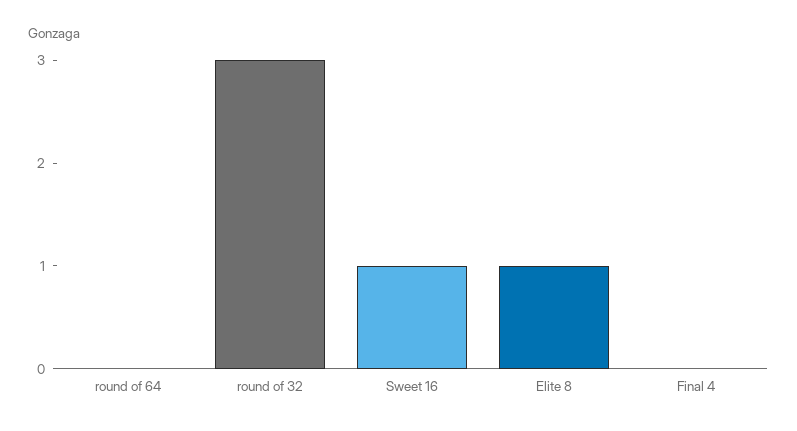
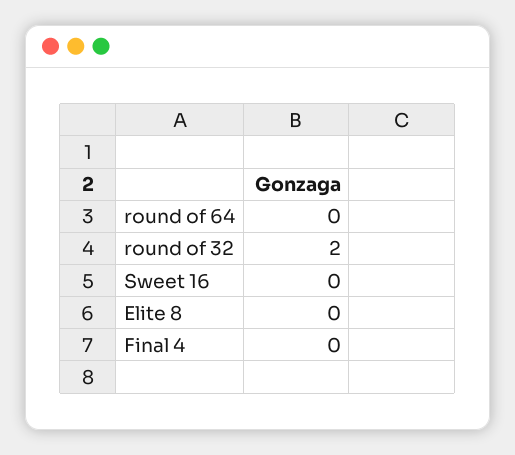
round of 32: 3 -> 2
Sweet 16: 1 -> 0
Elite 8: 1 -> 0

